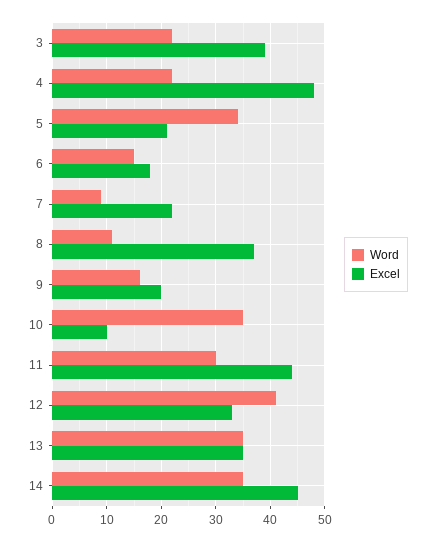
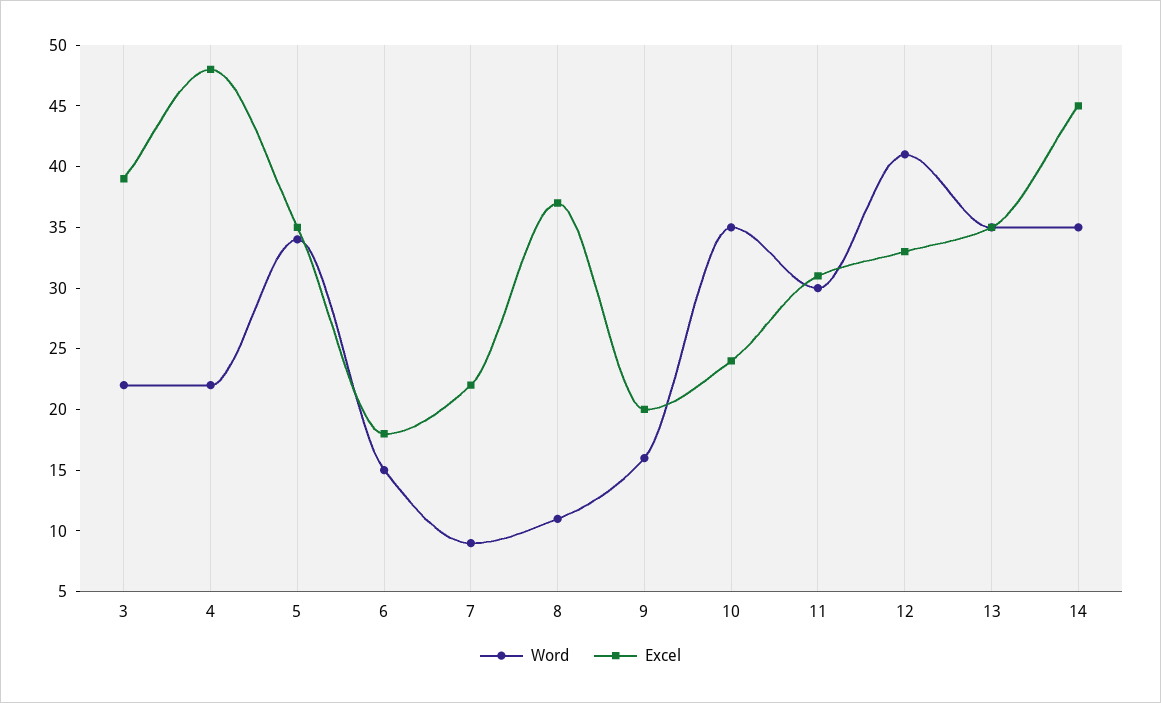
Excel, 5: 20 -> 35
Excel, 10: 10 -> 24
Excel, 11: 45 -> 31

